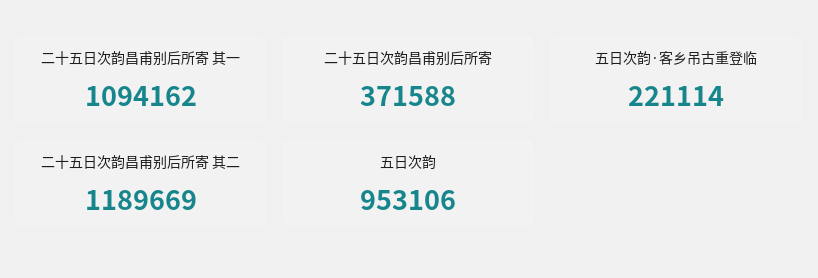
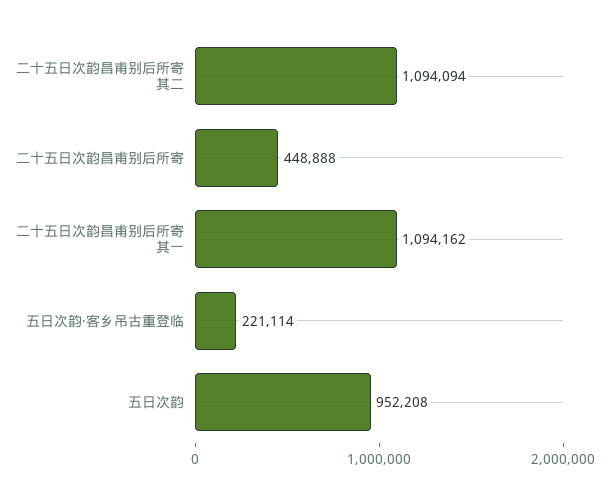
二十五日次韵昌甫别后所寄: 371588 -> 448888
二十五日次韵昌甫别后所寄 其二: 1189669 -> 1094094
五日次韵: 953106 -> 952208

